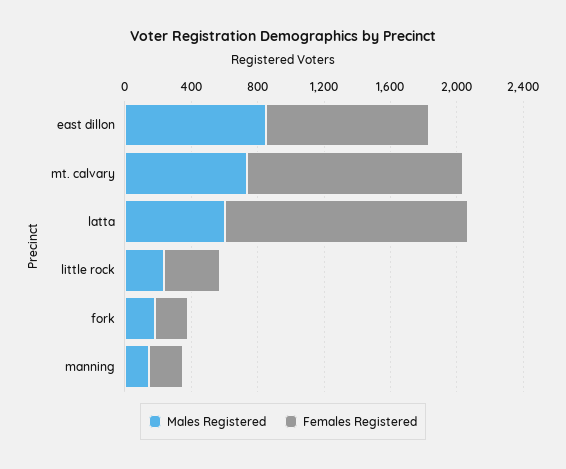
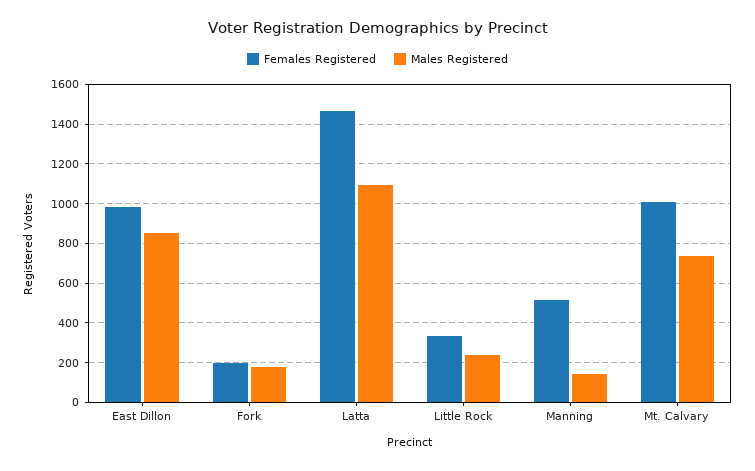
Females Registered, mt. calvary: 1300 -> 1000
Males Registered, latta: 600 -> 1100
Females Registered, manning: 200 -> 500

